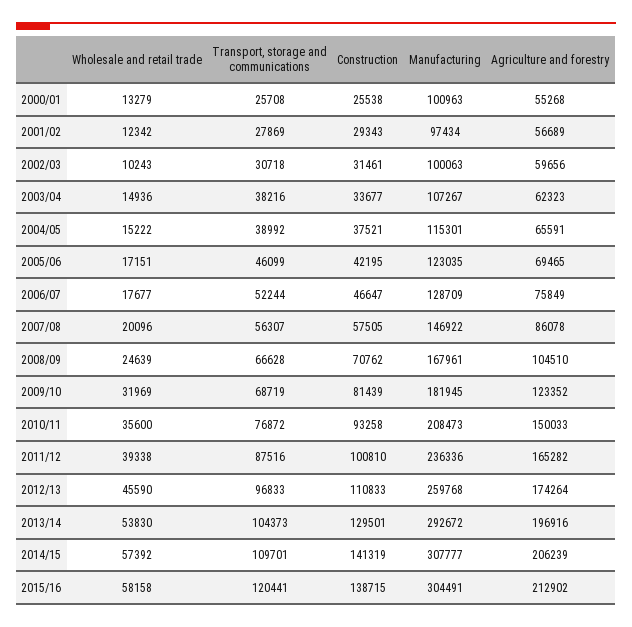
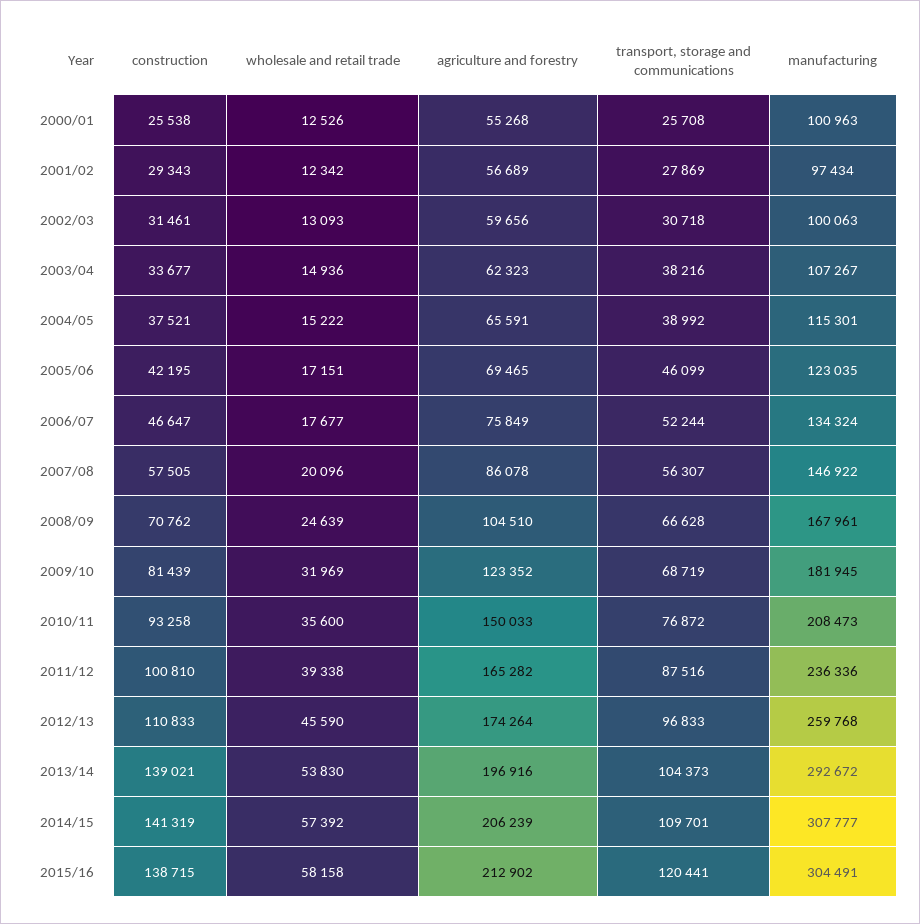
Wholesale and retail trade, 2000/01: 13279 -> 12526
Wholesale and retail trade, 2002/03: 10243 -> 13093
Manufacturing, 2006/07: 128709 -> 134324
Construction, 2013/14: 129501 -> 139021

